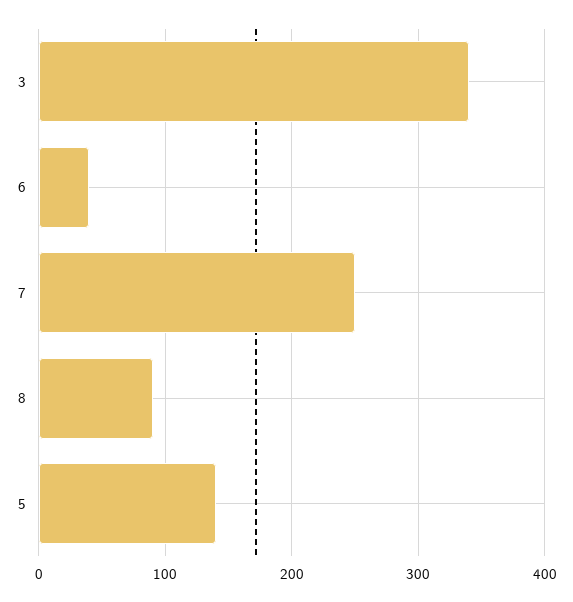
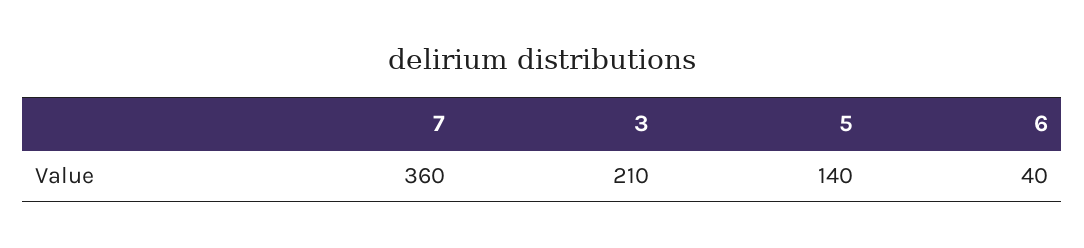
3: 340 -> 210
7: 250 -> 360
8: 90 -> none

